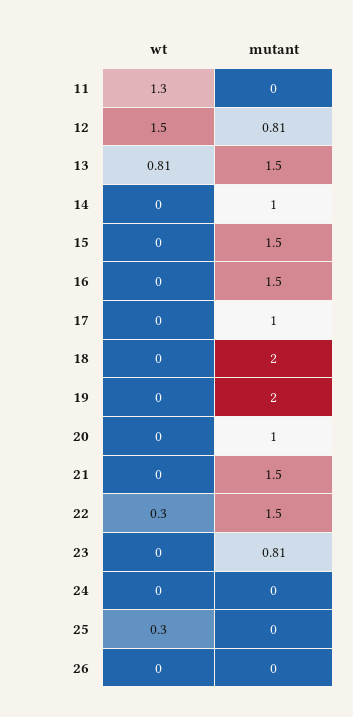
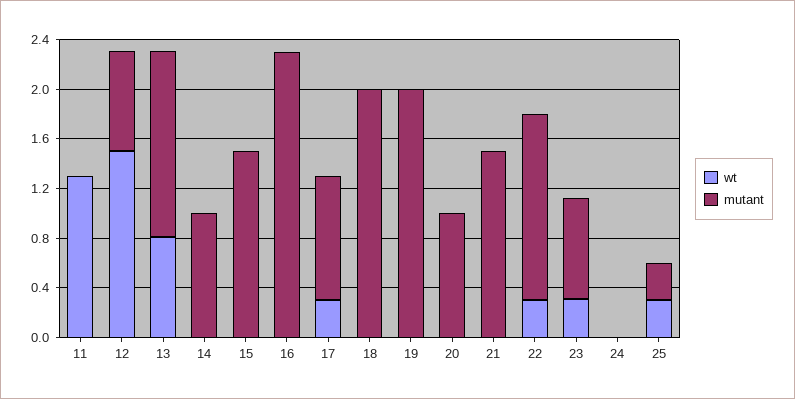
mutant, 16: 1.5 -> 2.3
wt, 17: 0 -> 0.3
wt, 23: 0 -> 0.3
mutant, 25: 0 -> 0.3
wt, 26: 0 -> none
mutant, 26: 0 -> none

